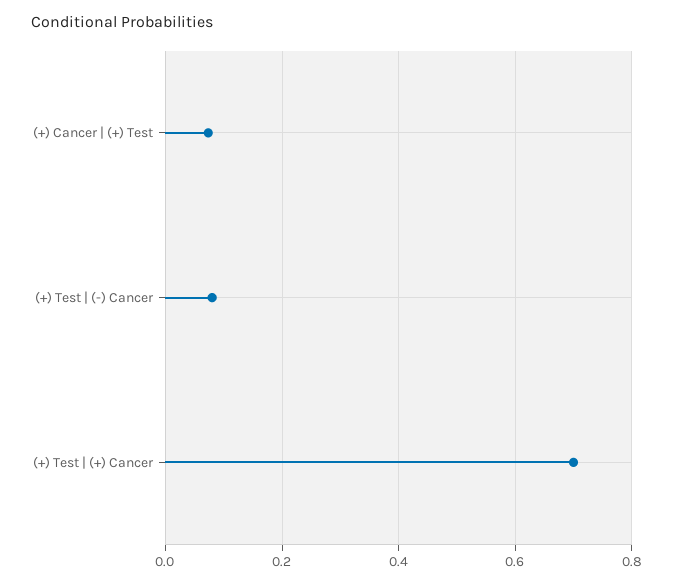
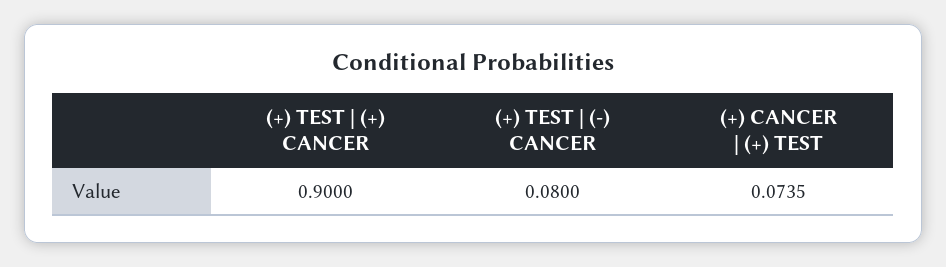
(+) Test | (+) Cancer: 0.7 -> 0.9

